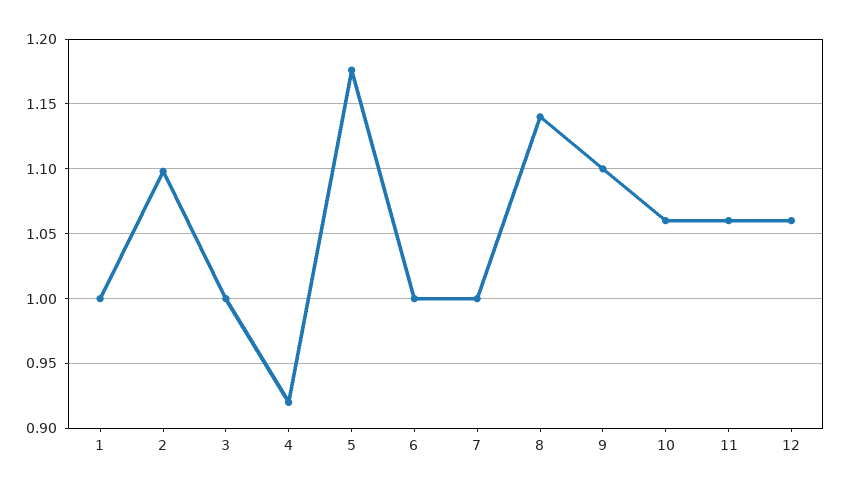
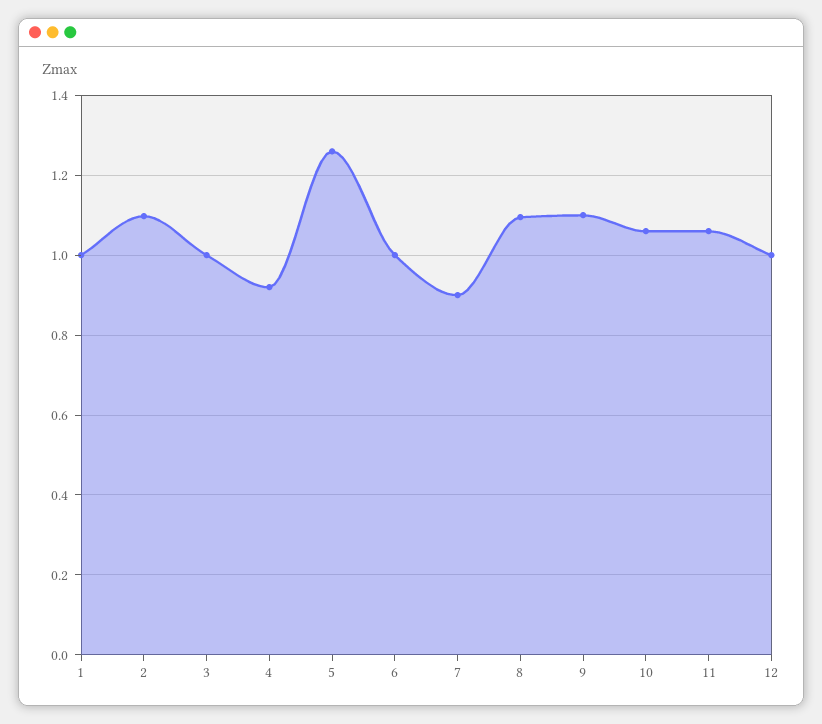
5: 1.175 -> 1.26
7: 1 -> 0.9
8: 1.14 -> 1.1
12: 1.06 -> 1

